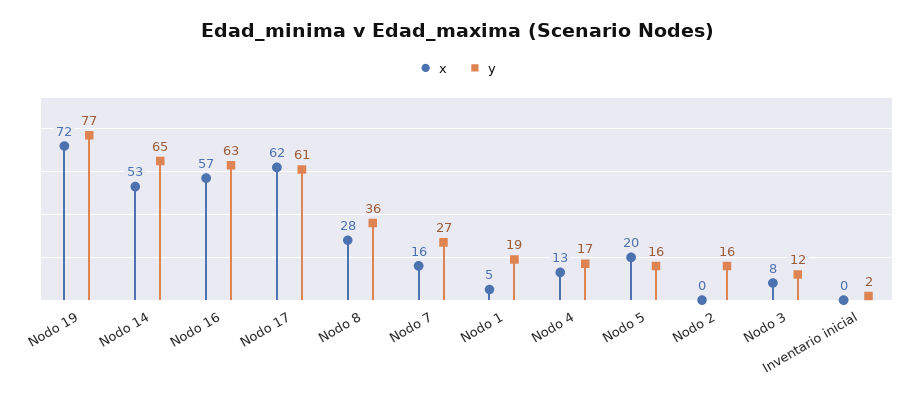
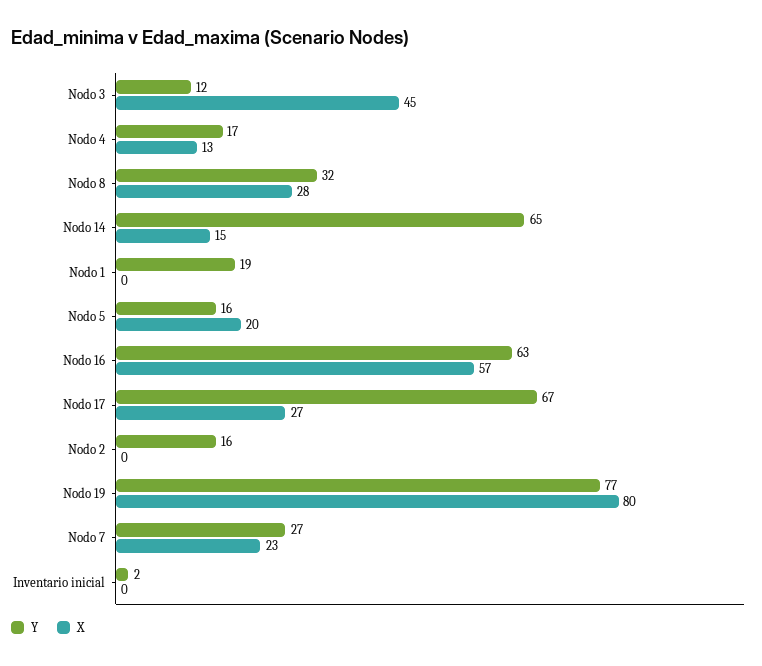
x, Nodo 19: 72 -> 80
x, Nodo 14: 53 -> 15
x, Nodo 17: 62 -> 27
y, Nodo 17: 61 -> 67
y, Nodo 8: 36 -> 32
x, Nodo 7: 16 -> 23
x, Nodo 1: 5 -> 0
x, Nodo 3: 8 -> 45

